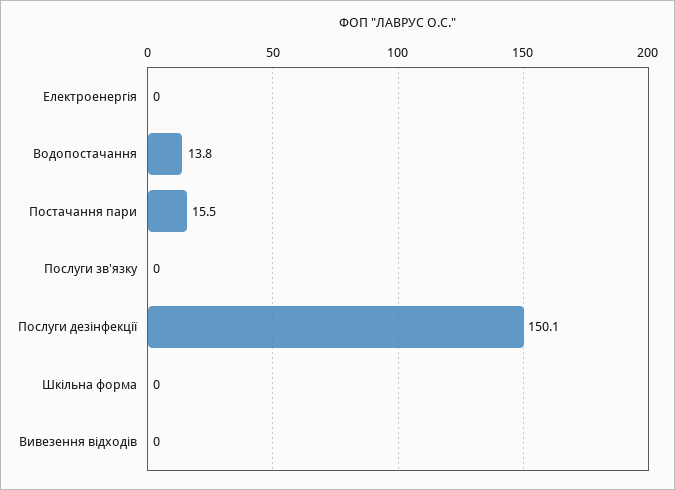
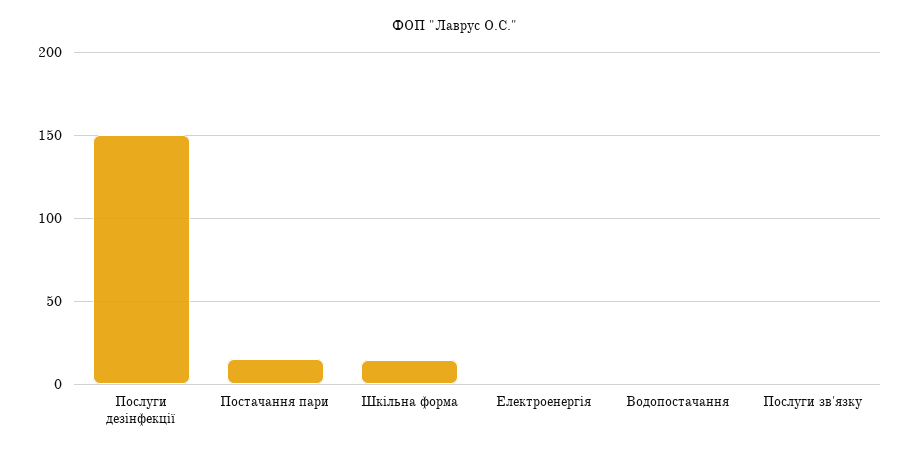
Водопостачання: 13.8 -> 0
Шкільна форма: 0 -> 15
Вивезення відходів: 0 -> none

